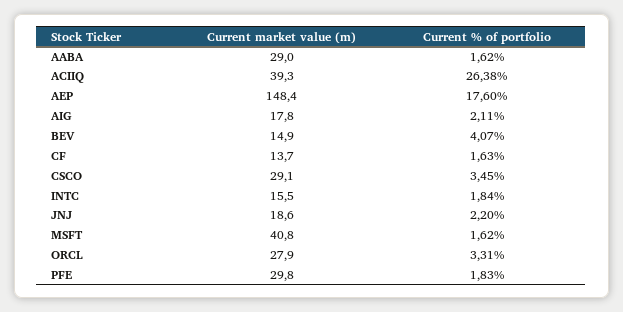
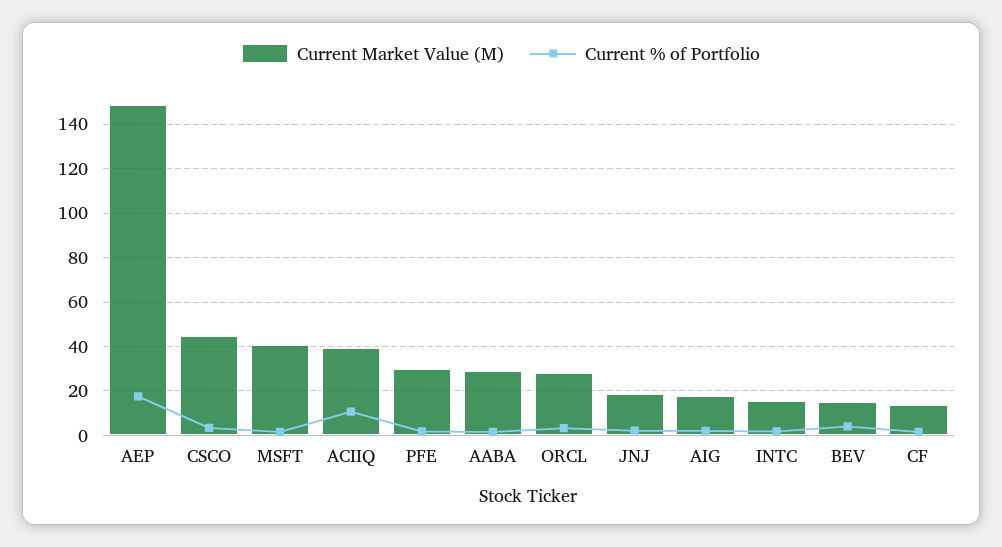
Current % of portfolio, ACIIQ: 26.38 -> 10
Current market value (m), CSCO: 29.1 -> 45

